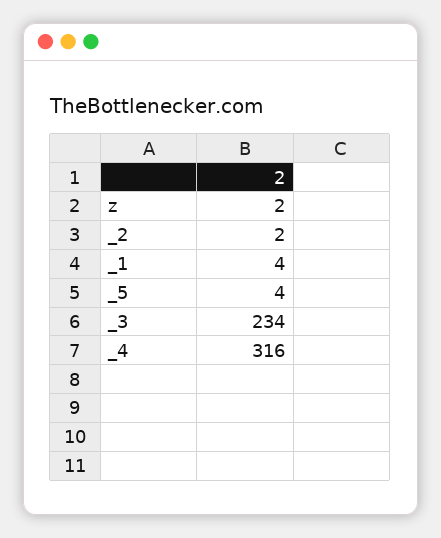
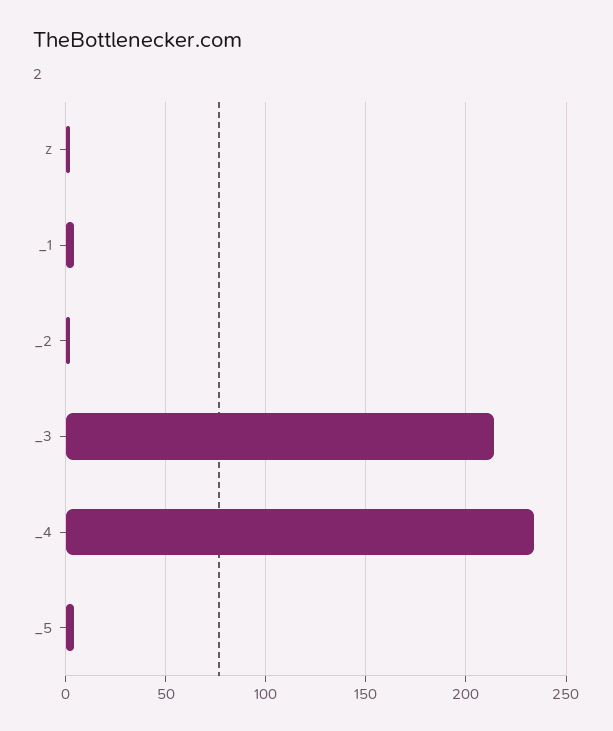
_3: 234 -> 215
_4: 316 -> 235

